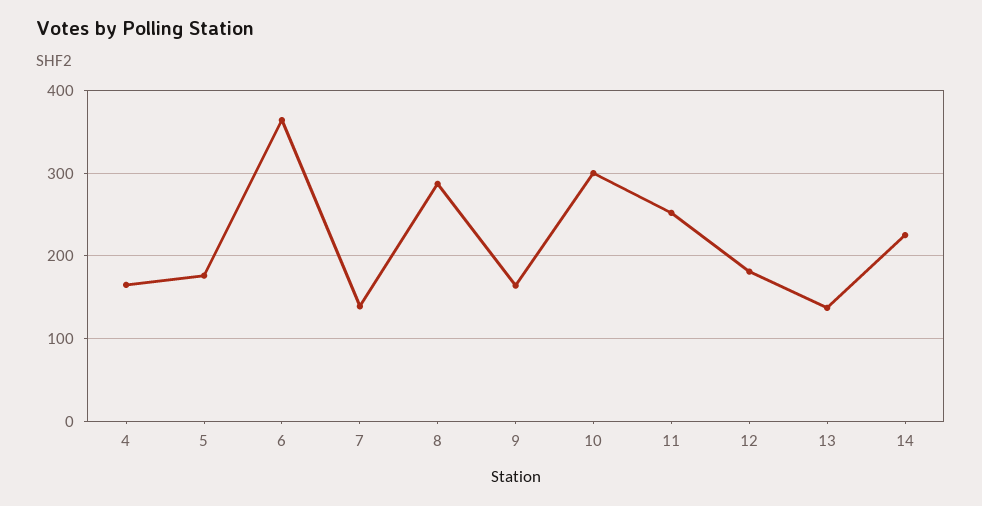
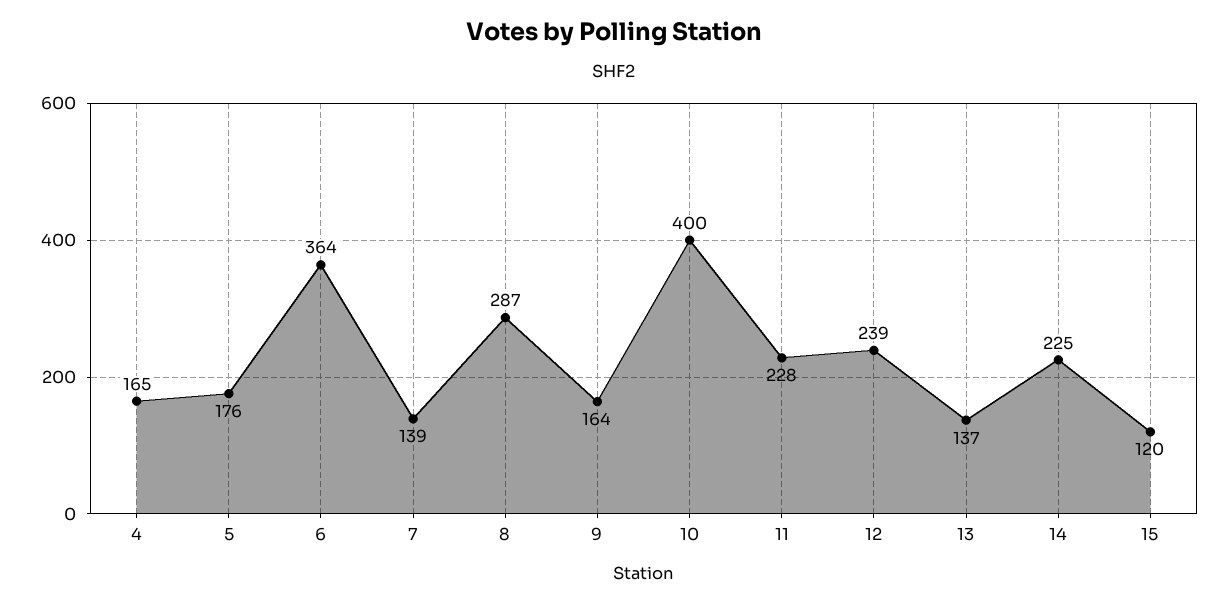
10: 300 -> 400
11: 250 -> 228
12: 180 -> 239
15: none -> 120

